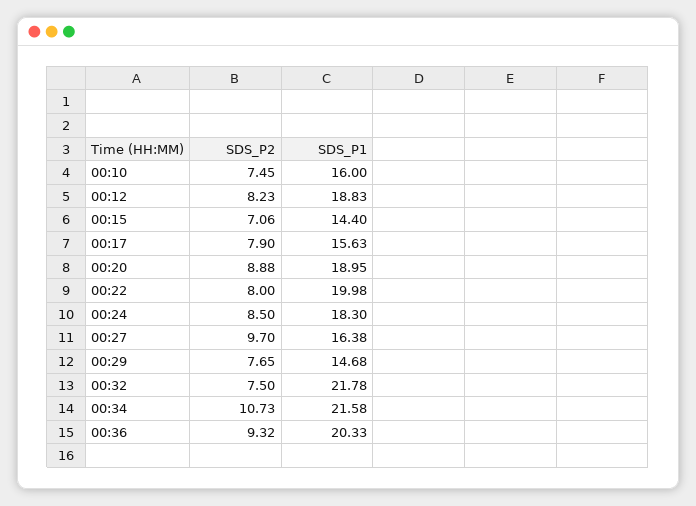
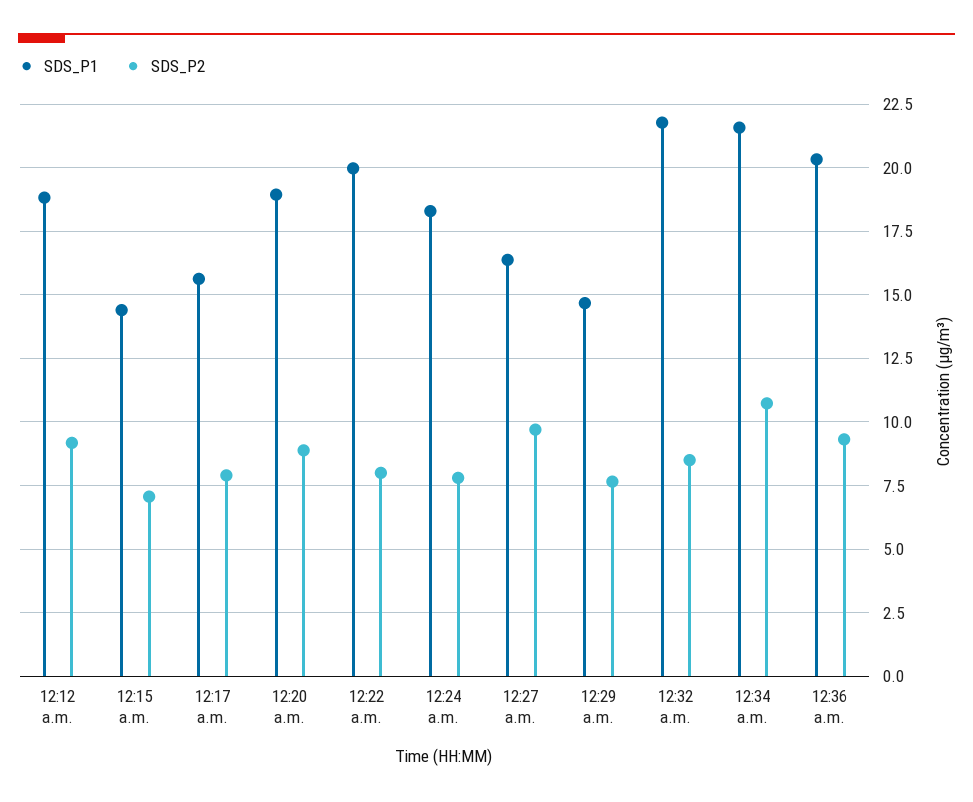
SDS_P2, 00:10: 7.45 -> none
SDS_P1, 00:10: 16 -> none
SDS_P2, 00:12: 8.23 -> 9.25
SDS_P2, 00:24: 8.5 -> 7.75
SDS_P2, 00:32: 7.5 -> 8.5

